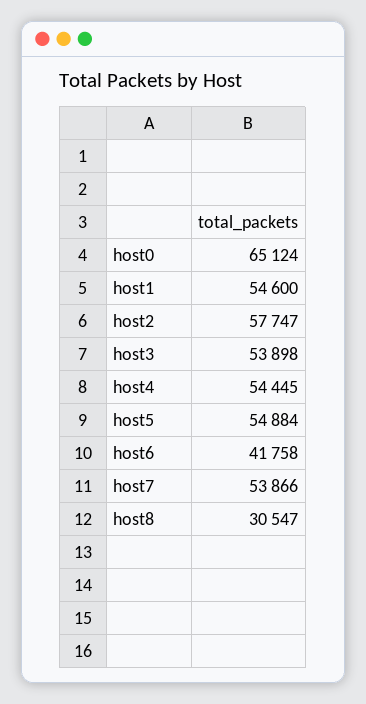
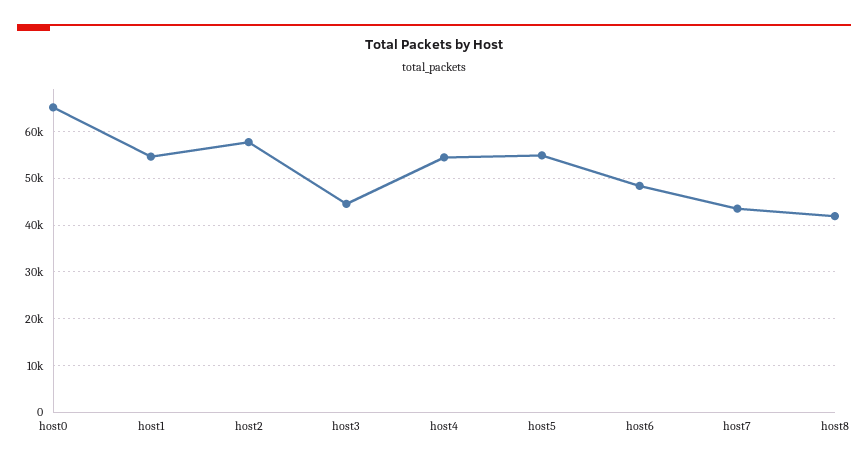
host3: 53898 -> 44000
host6: 41758 -> 48000
host7: 53866 -> 44000
host8: 30547 -> 42000

